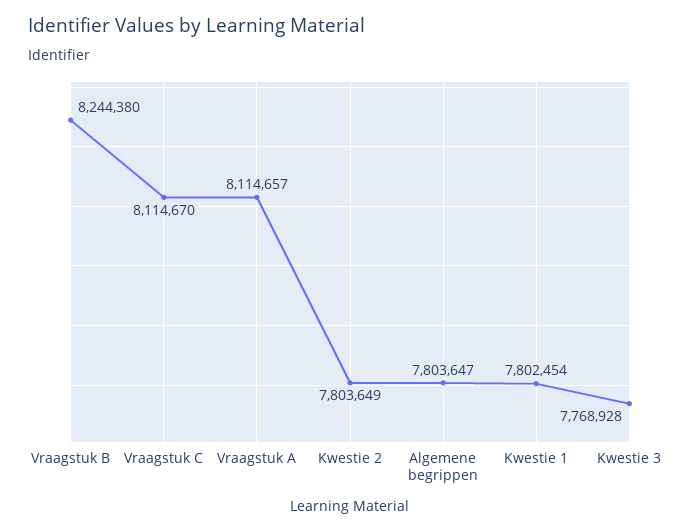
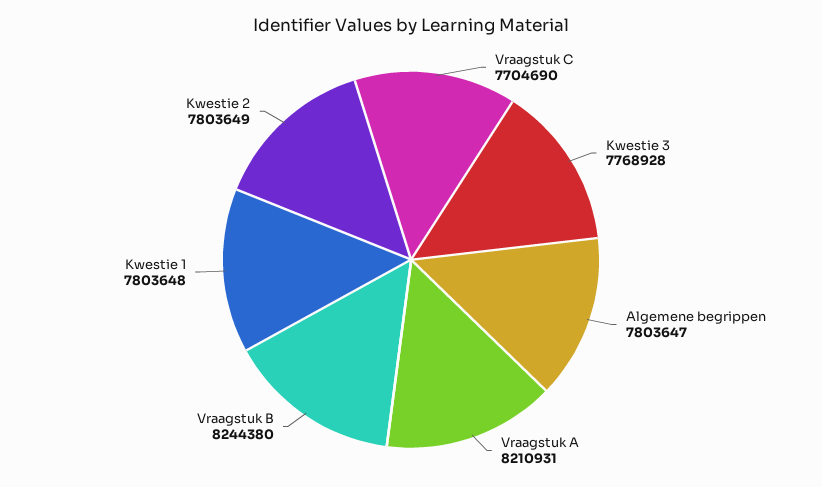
Vraagstuk C: 8114670 -> 7704690
Vraagstuk A: 8114657 -> 8210931
Kwestie 1: 7802454 -> 7803648

